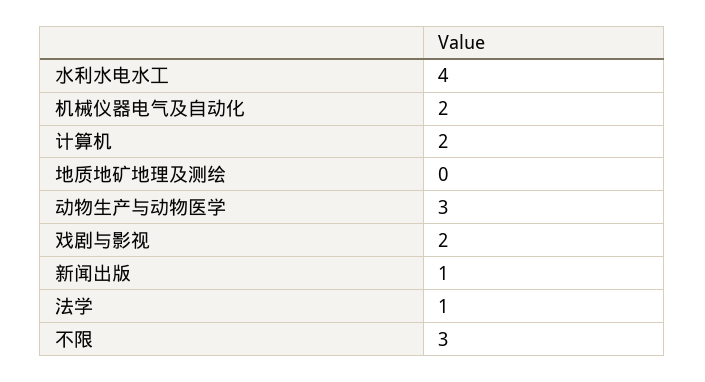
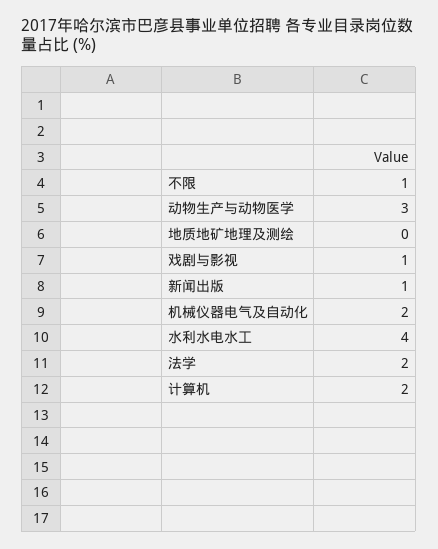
戏剧与影视: 2 -> 1
法学: 1 -> 2
不限: 3 -> 1

